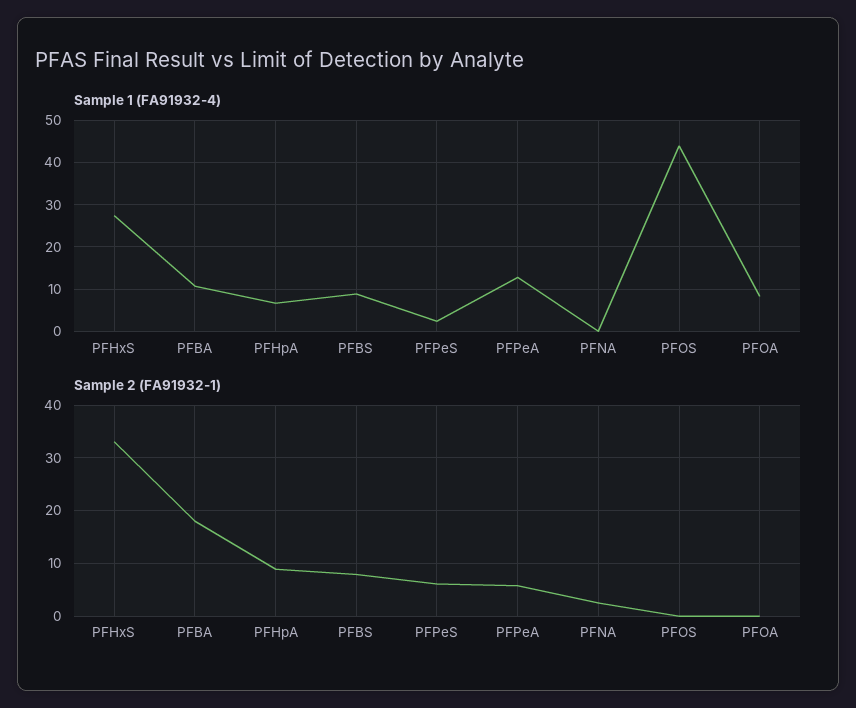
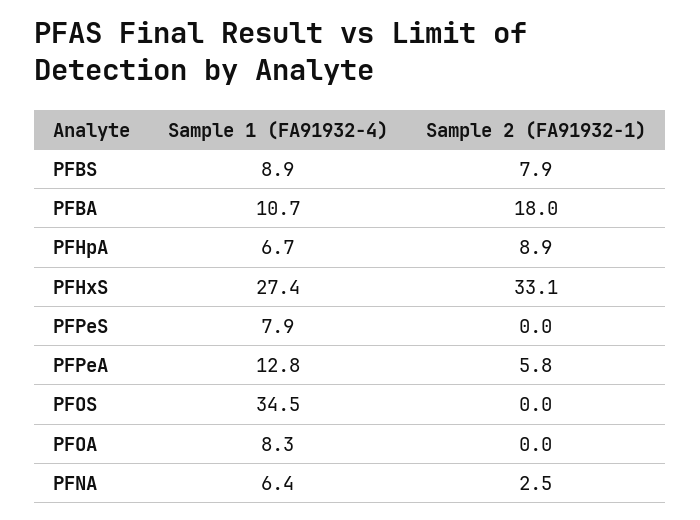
Sample 1 (FA91932-4), PFPeS: 2 -> 7.9
Sample 1 (FA91932-4), PFNA: 0 -> 6.4
Sample 1 (FA91932-4), PFOS: 44 -> 34.5
Sample 2 (FA91932-1), PFPeS: 6 -> 0

